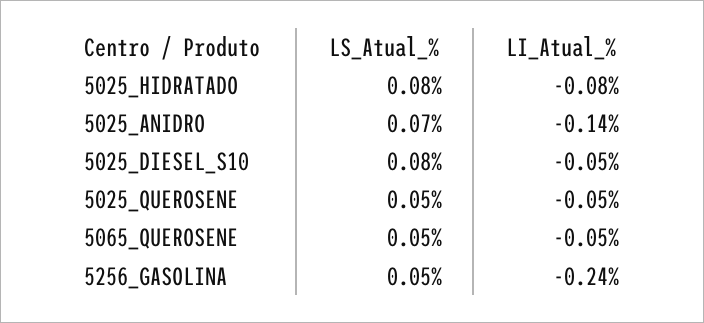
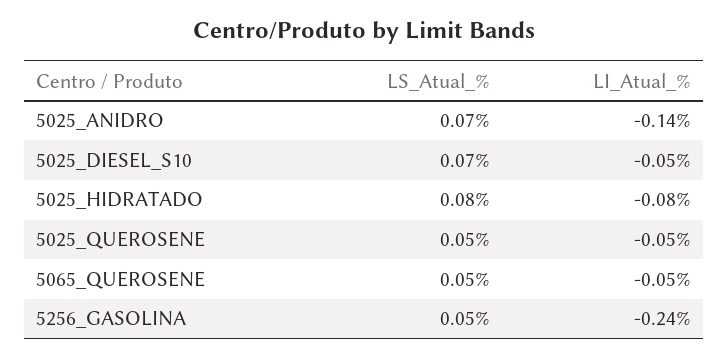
LS_Atual_%, 5025_DIESEL_S10: 0.08 -> 0.07

